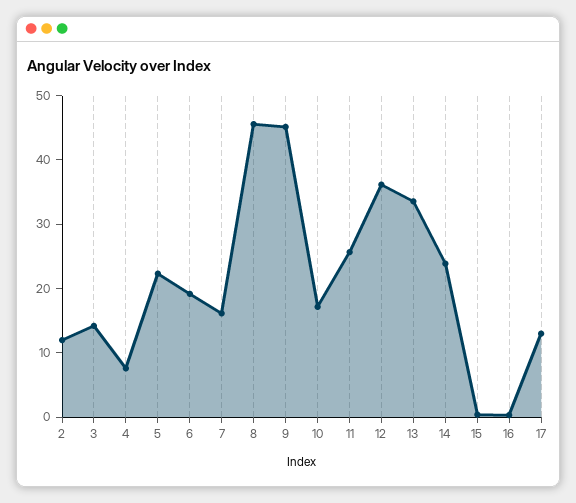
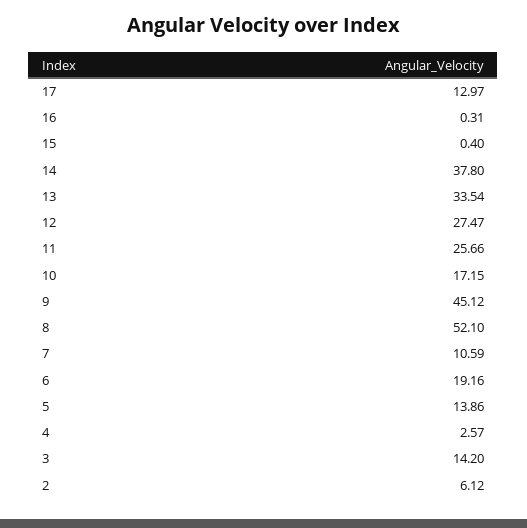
2: 12 -> 6.12
4: 8 -> 2.57
5: 22 -> 13.86
7: 16 -> 10.59
8: 46 -> 52.1
12: 36 -> 27.47
14: 24 -> 37.8

